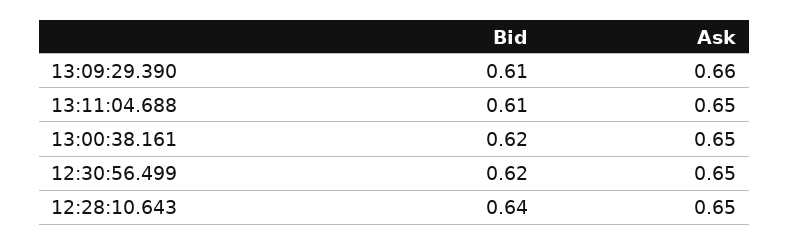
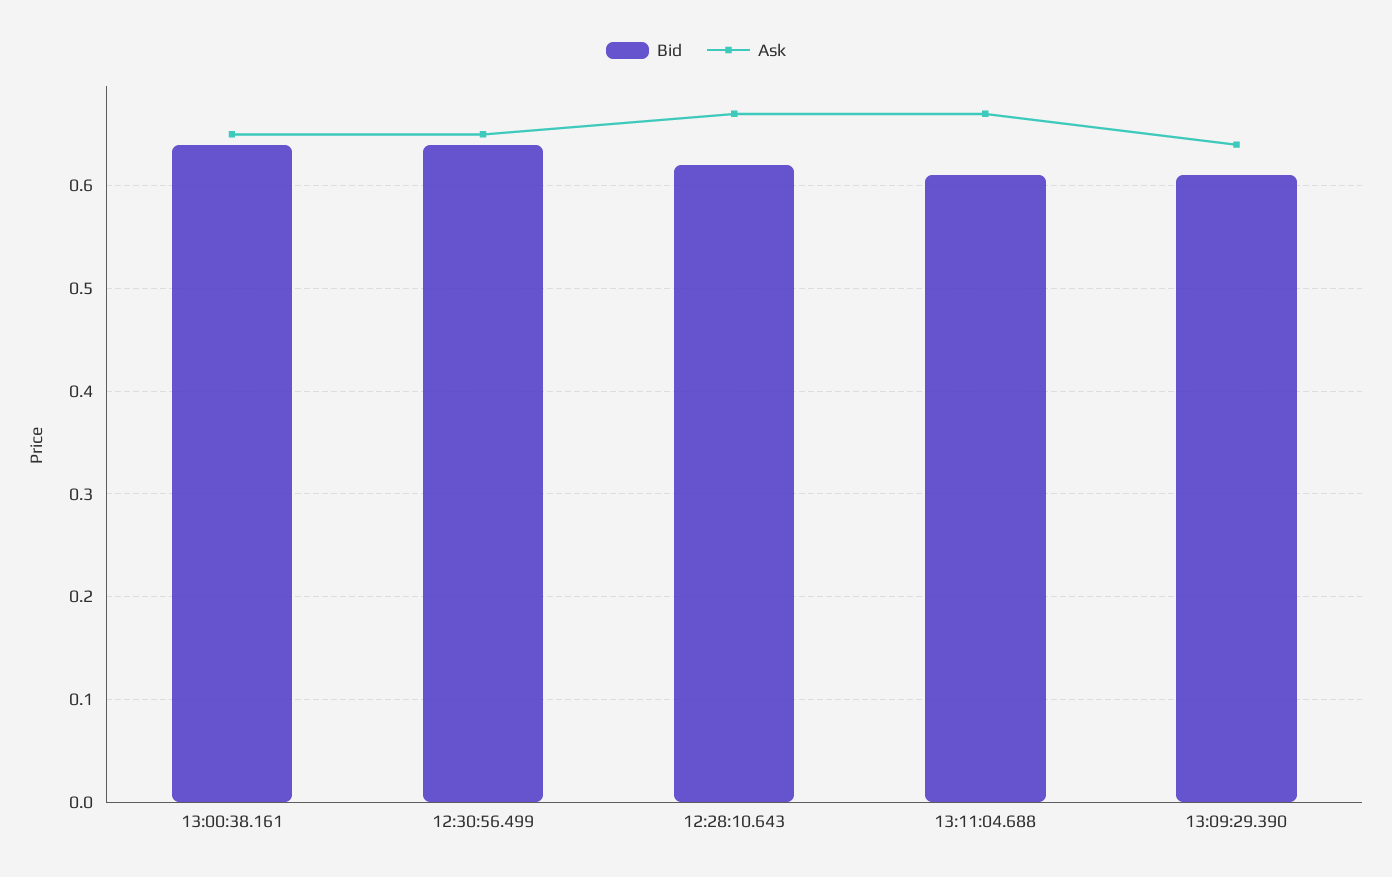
Ask, 13:09:29.390: 0.66 -> 0.64
Ask, 13:11:04.688: 0.65 -> 0.67
Bid, 13:00:38.161: 0.62 -> 0.64
Bid, 12:30:56.499: 0.62 -> 0.64
Bid, 12:28:10.643: 0.64 -> 0.62
Ask, 12:28:10.643: 0.65 -> 0.67

